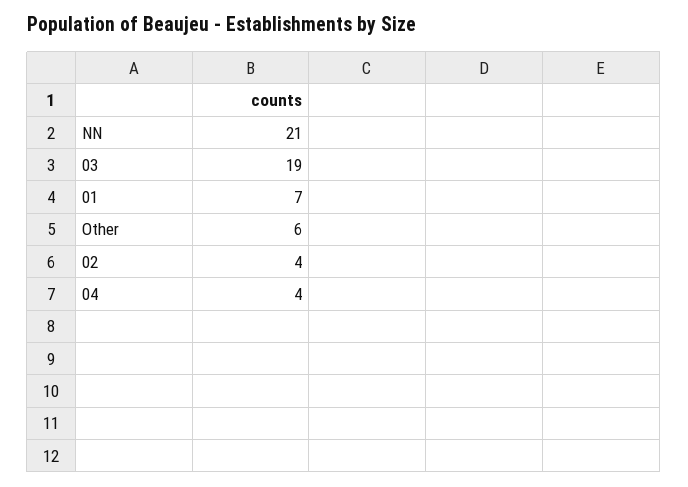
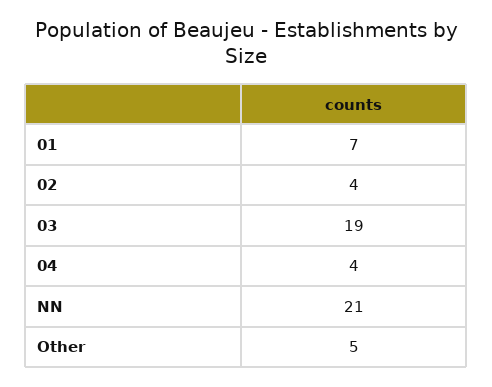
Other: 6 -> 5

